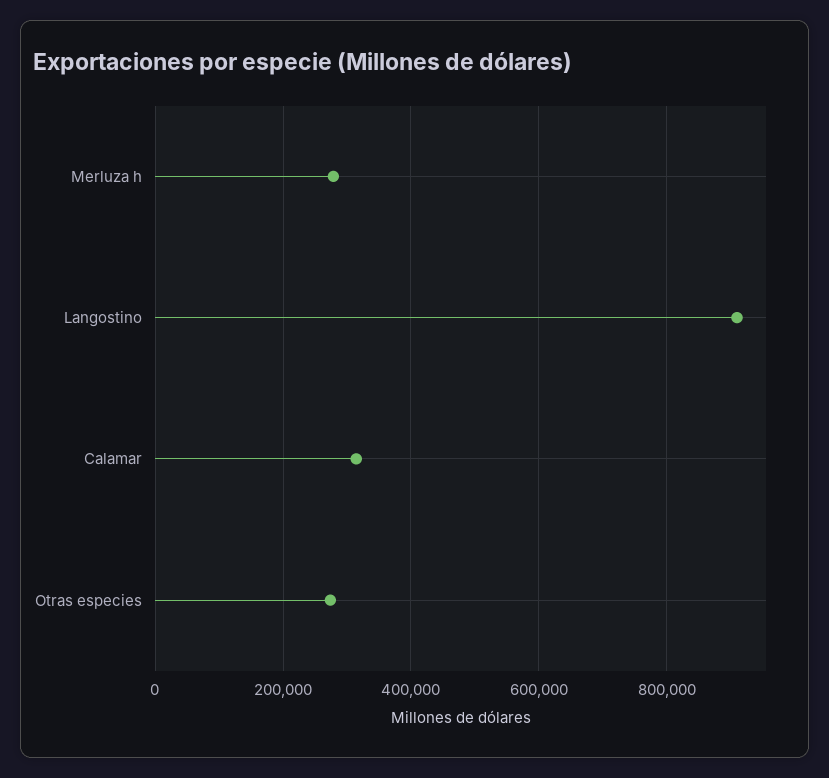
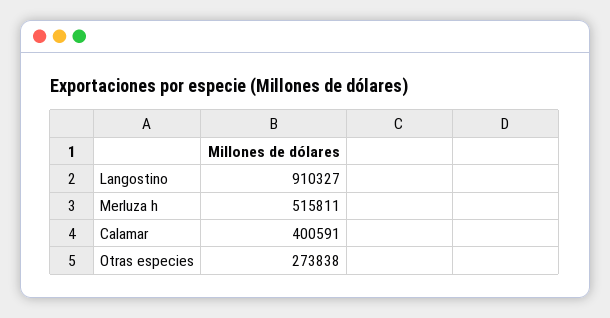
Merluza h: 280000 -> 515811
Calamar: 320000 -> 400591

